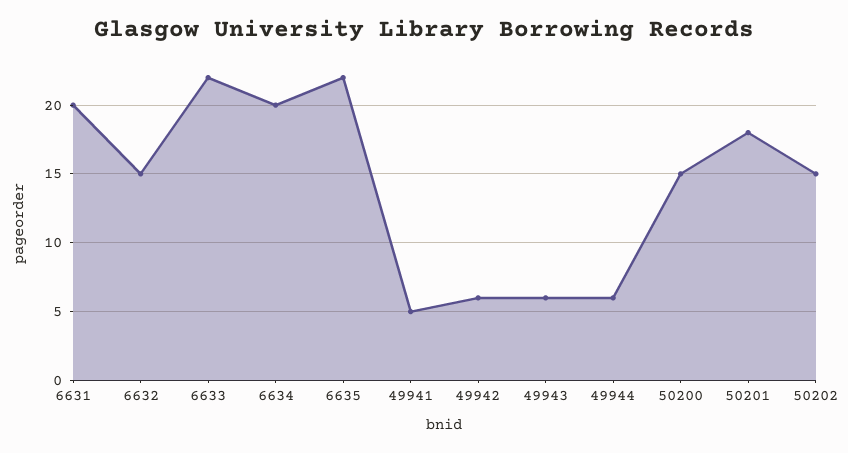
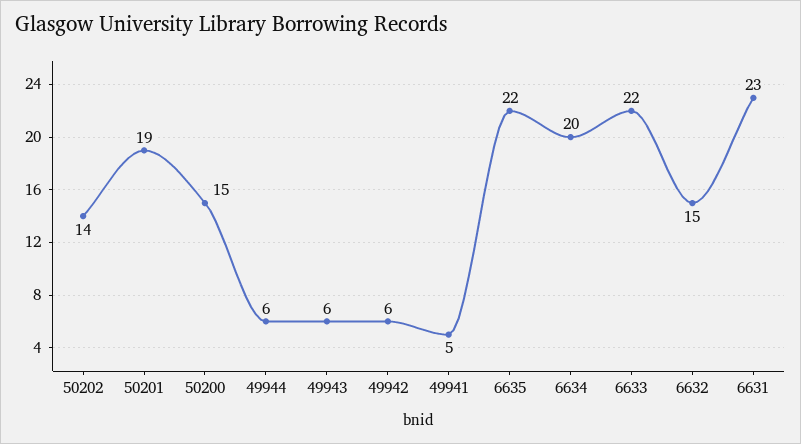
6631: 20 -> 23
50201: 18 -> 19
50202: 15 -> 14

